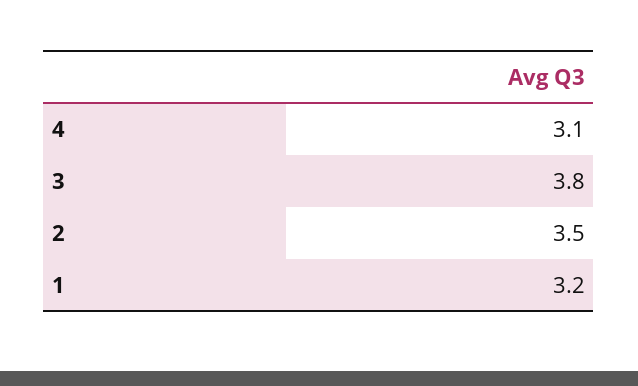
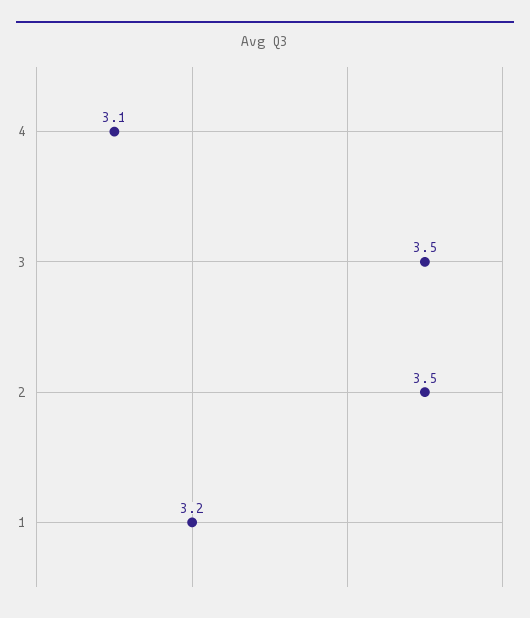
3: 3.8 -> 3.5

